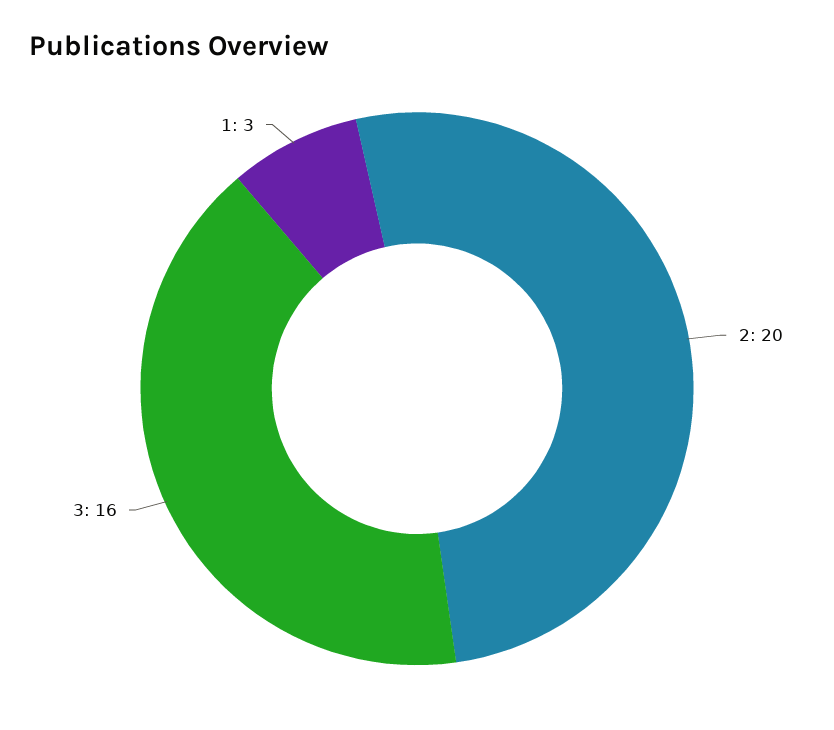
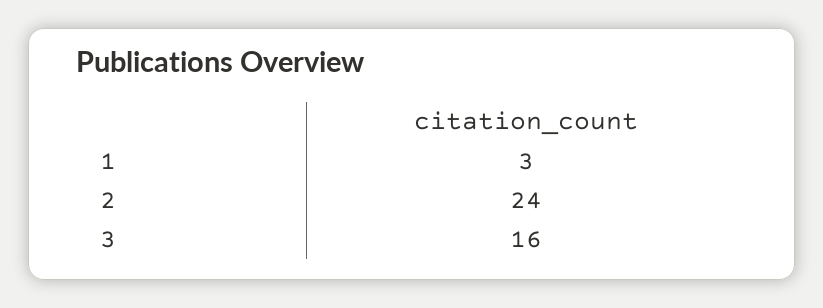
2: 20 -> 24

